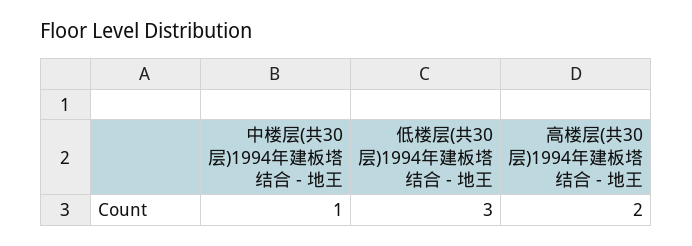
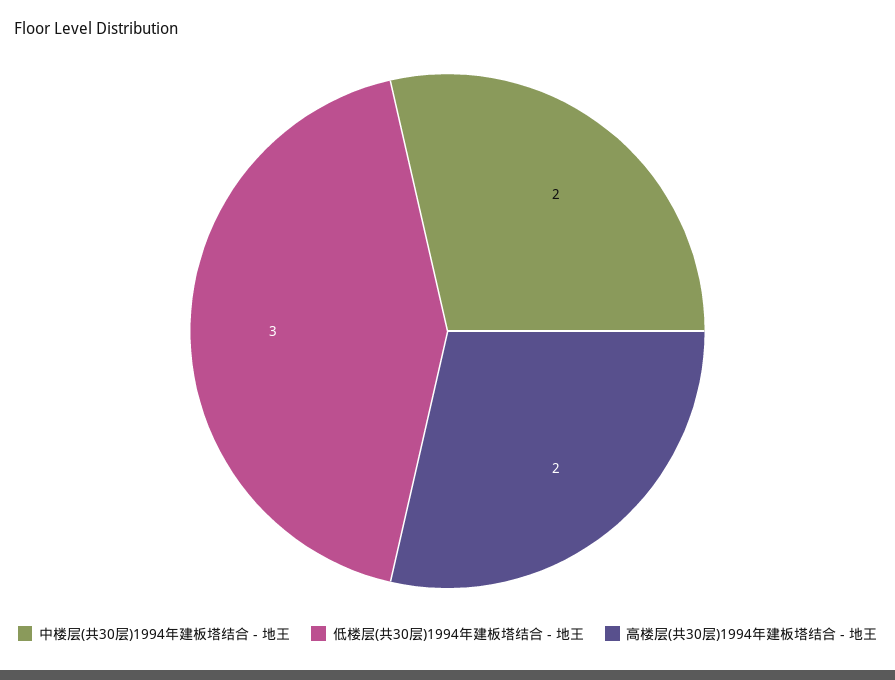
中楼层(共30层)1994年建板塔结合 - 地王: 1 -> 2

